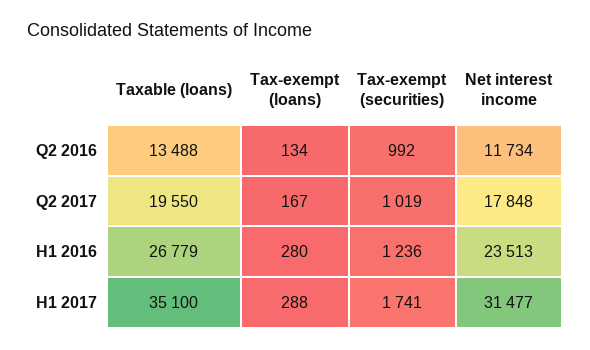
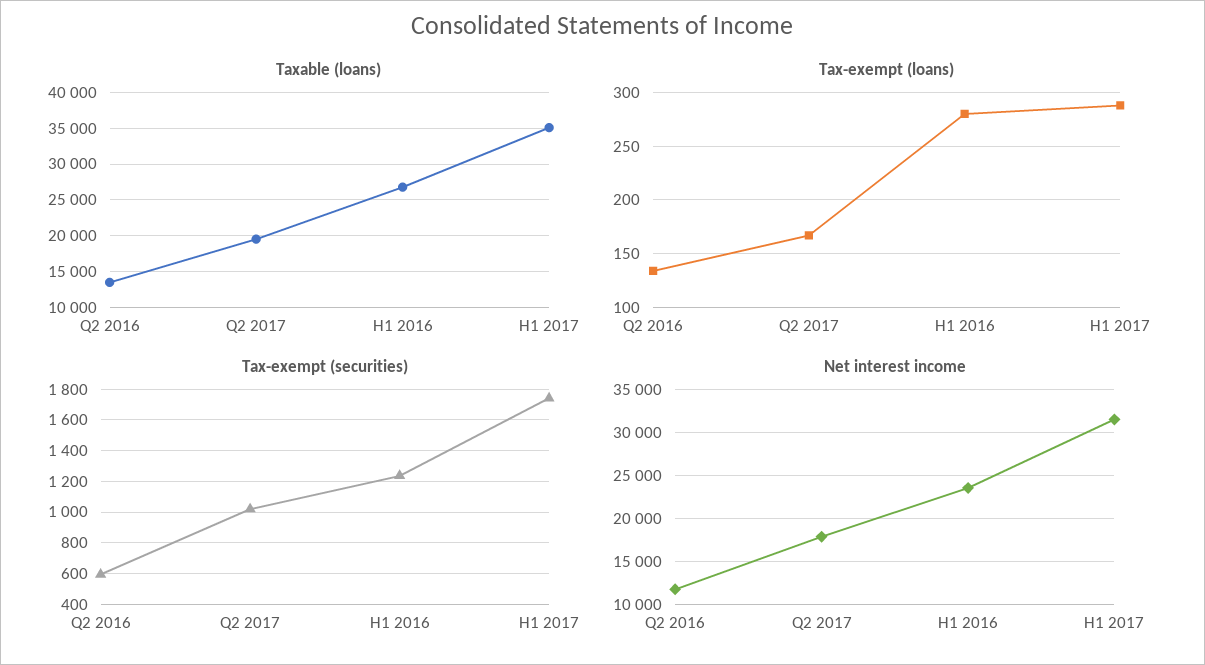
Tax-exempt (securities), Q2 2016: 992 -> 600

